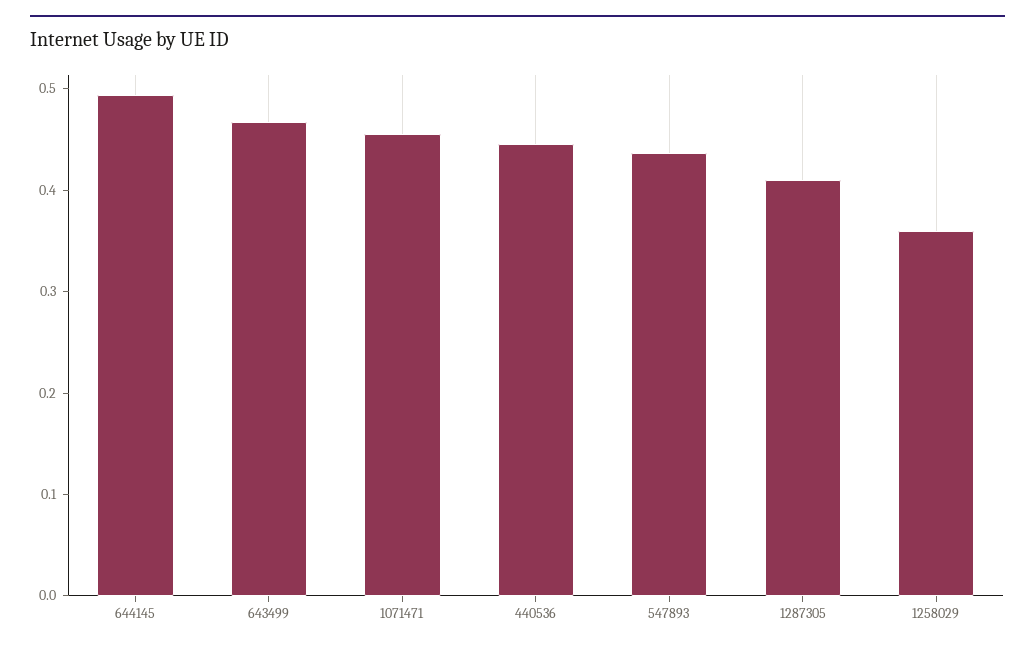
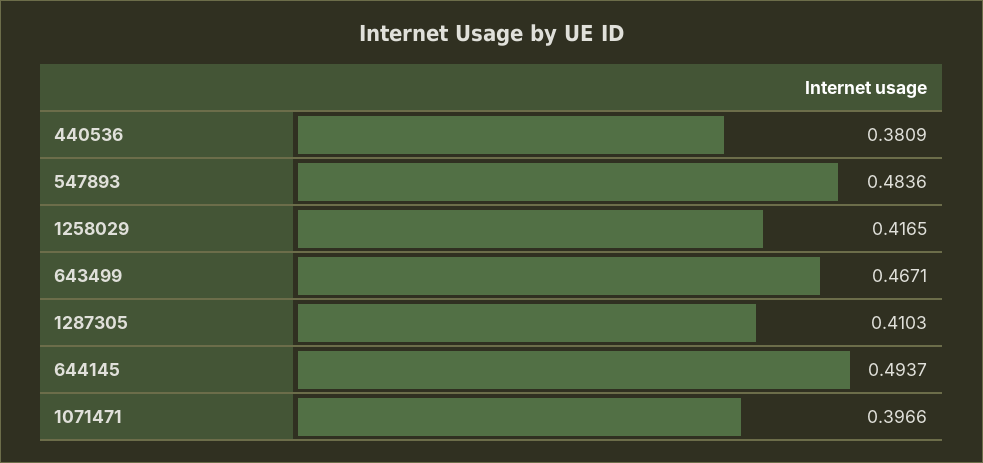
1071471: 0.46 -> 0.3966
440536: 0.44 -> 0.3809
547893: 0.44 -> 0.4836
1258029: 0.36 -> 0.4165

